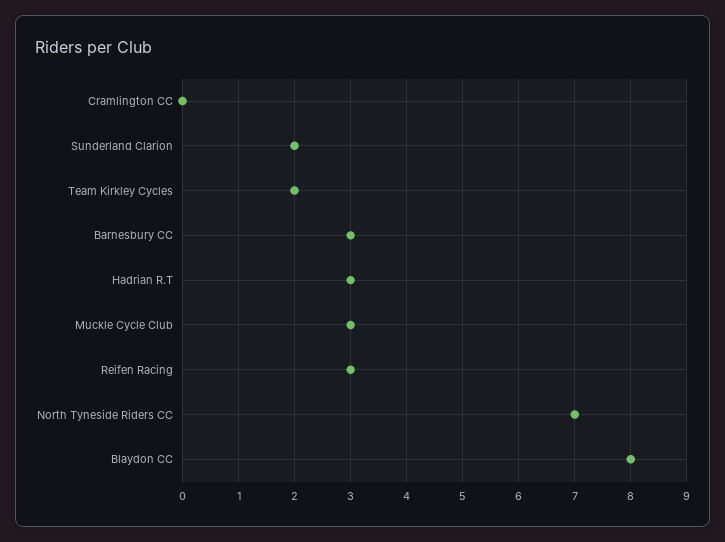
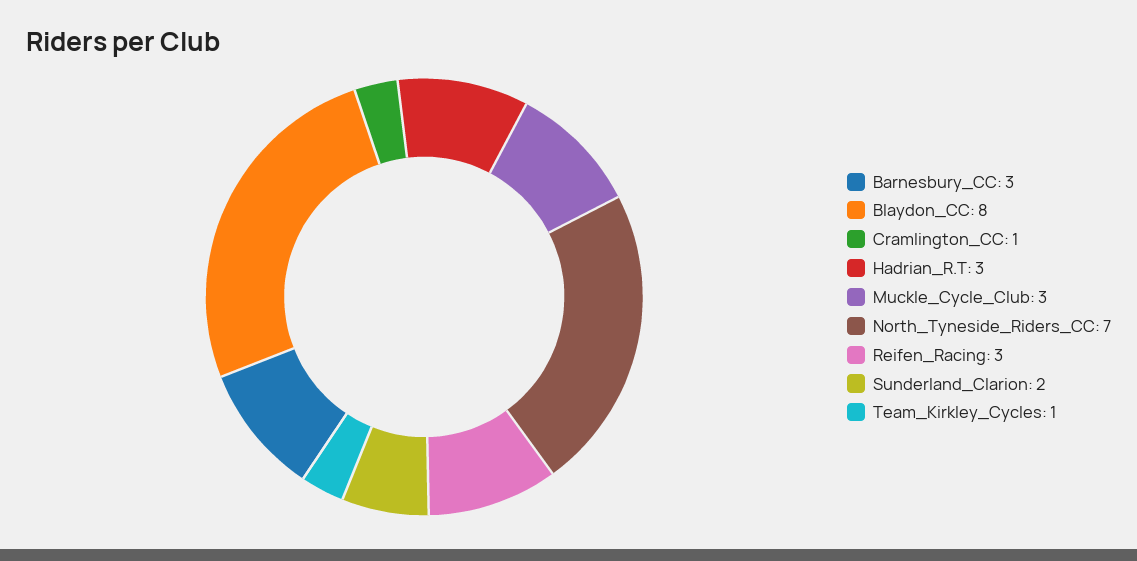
Cramlington CC: 0 -> 1
Team Kirkley Cycles: 2 -> 1

